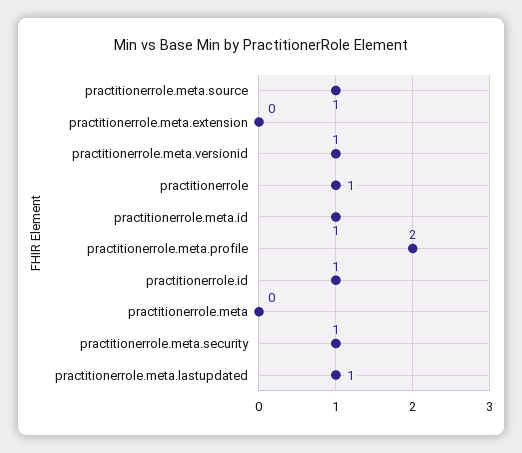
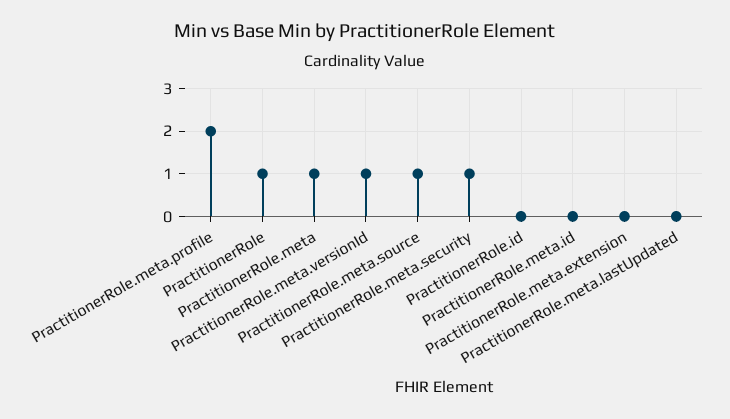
practitionerrole.meta.id: 1 -> 0
practitionerrole.id: 1 -> 0
practitionerrole.meta: 0 -> 1
practitionerrole.meta.lastupdated: 1 -> 0

